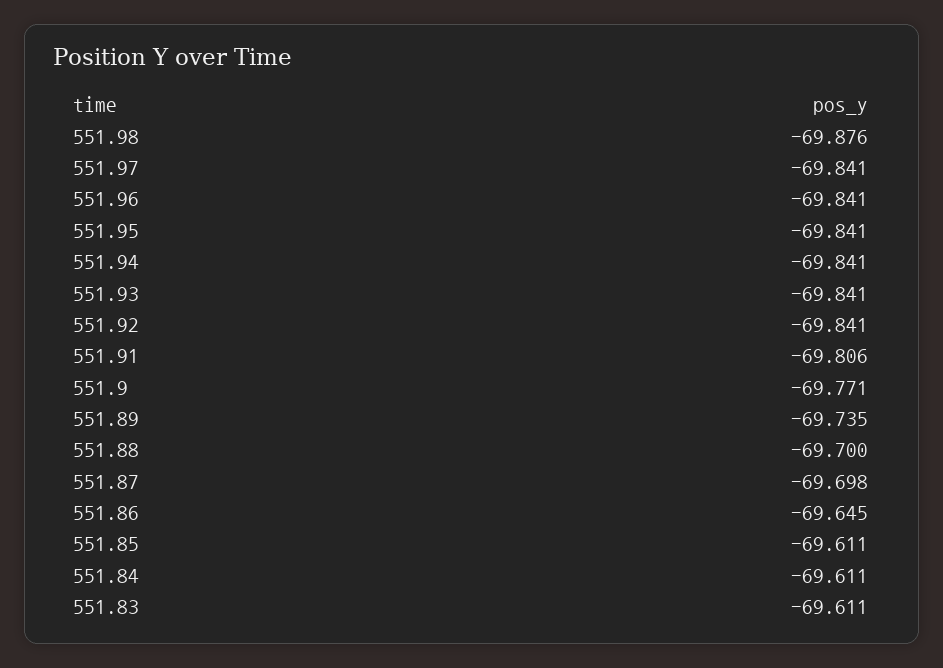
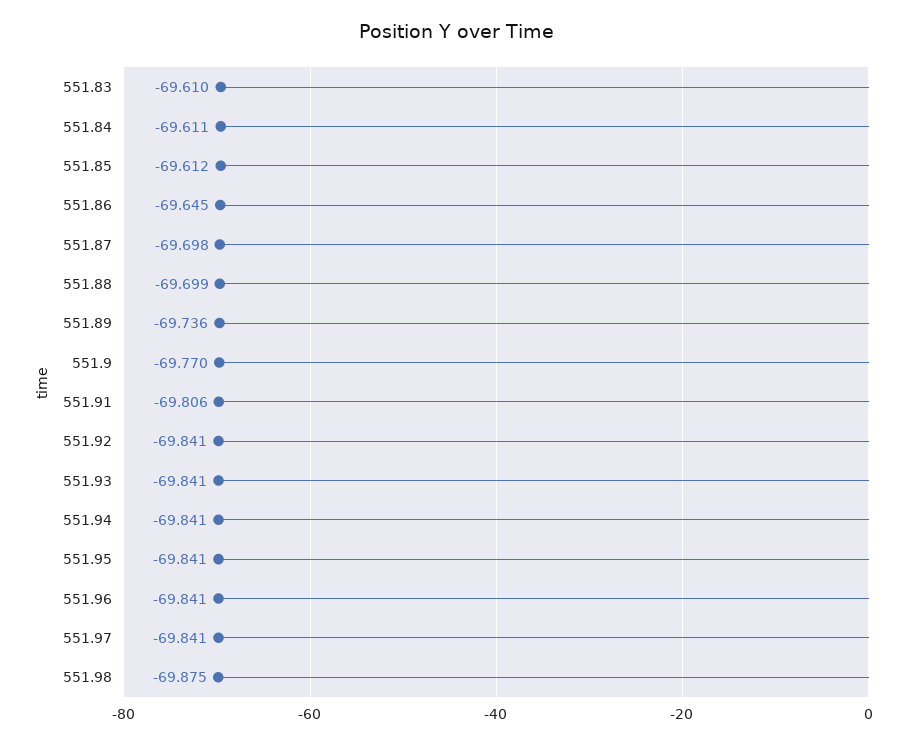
551.98: -69.876 -> -69.875
551.9: -69.771 -> -69.77
551.89: -69.735 -> -69.736
551.88: -69.7 -> -69.699
551.85: -69.611 -> -69.612
551.83: -69.611 -> -69.61

